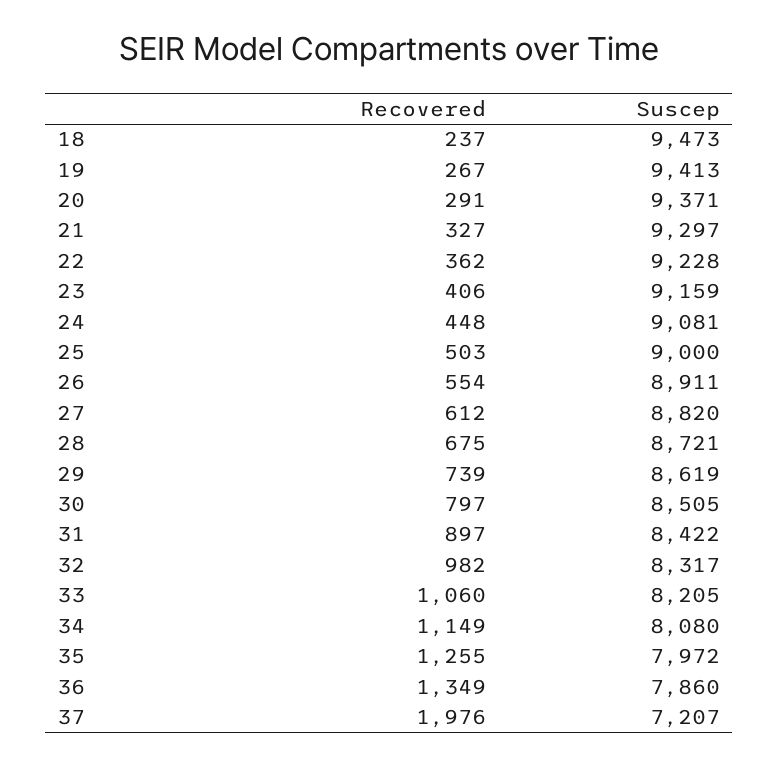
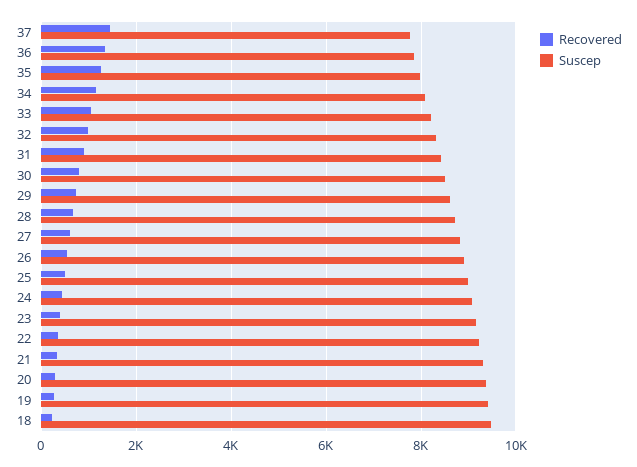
Recovered, 37: 1976 -> 1400
Suscep, 37: 7207 -> 7800

